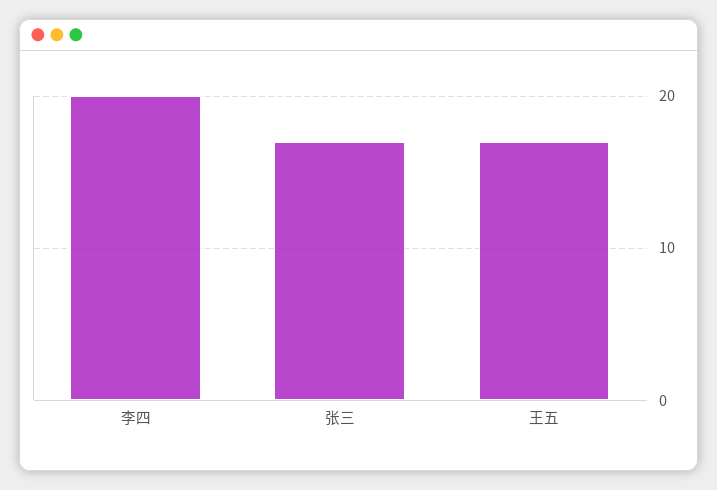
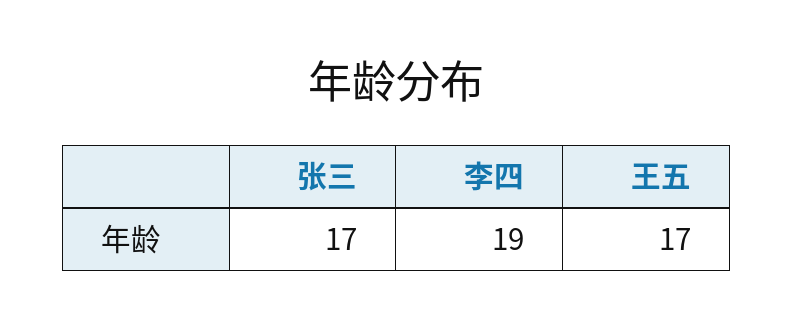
李四: 20 -> 19

